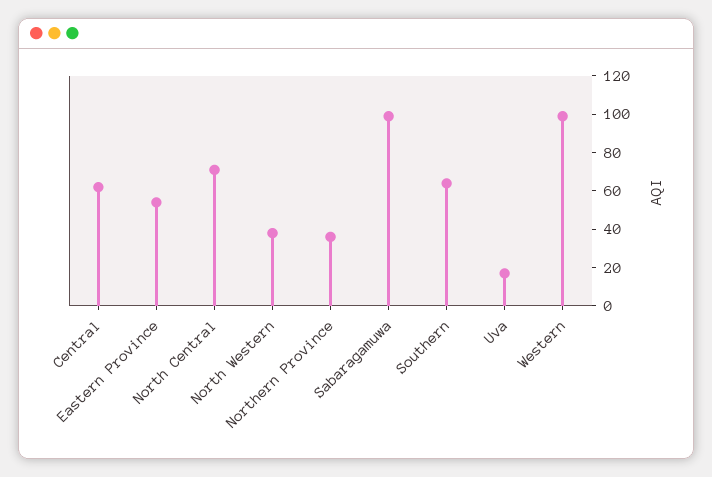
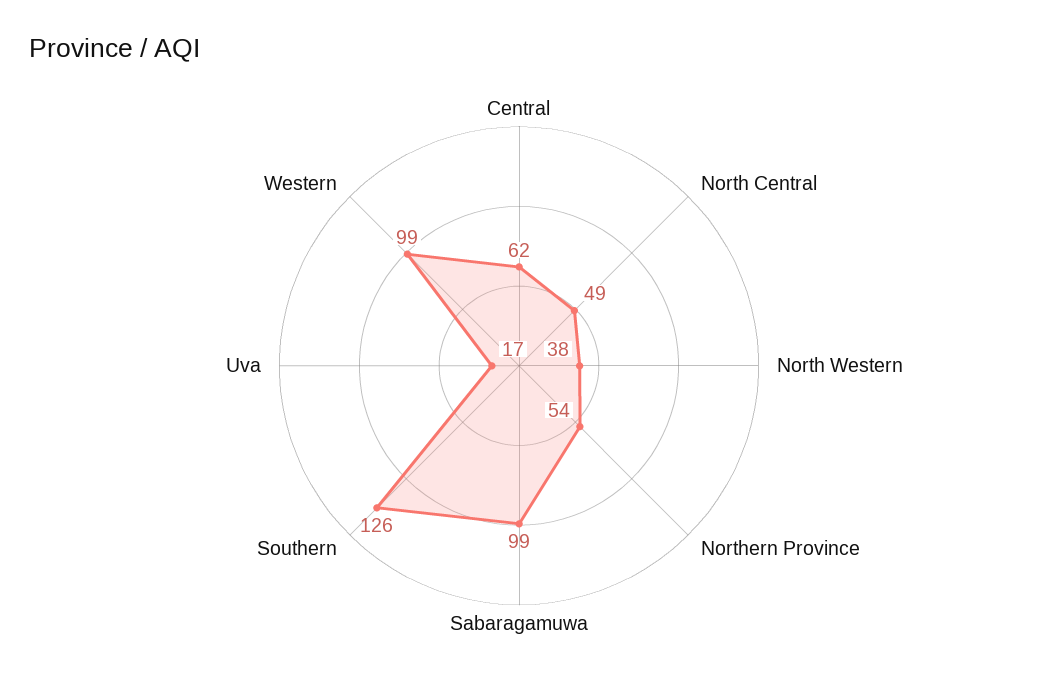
Eastern Province: 55 -> none
North Central: 70 -> 49
Northern Province: 35 -> 54
Southern: 65 -> 126

